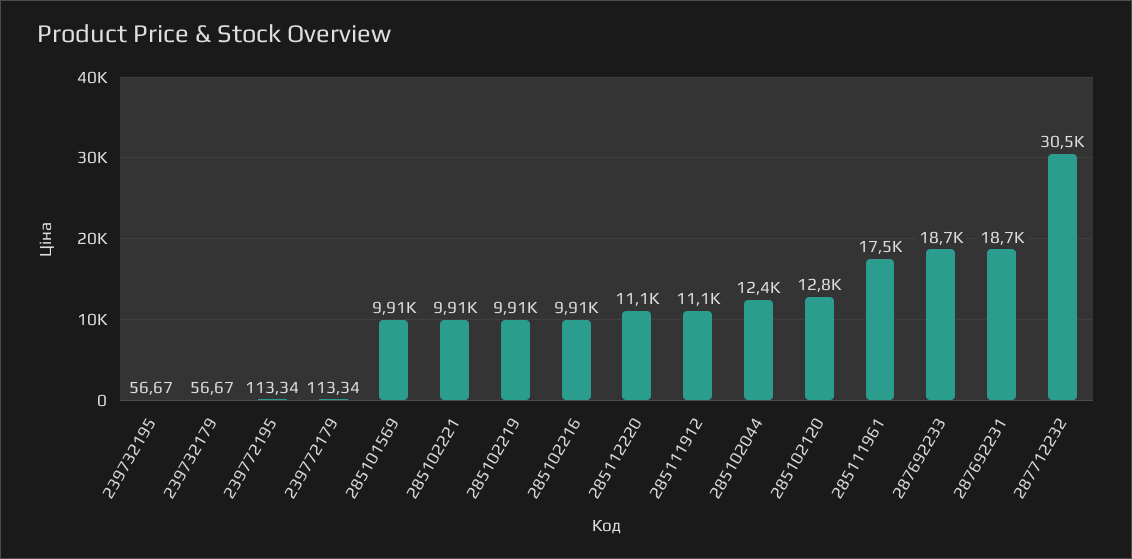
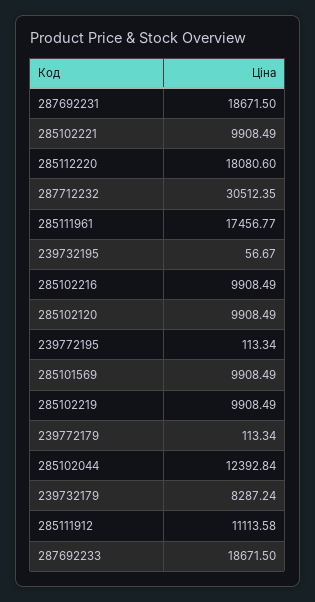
239732179: 56.67 -> 8287.24
285112220: 11100 -> 18080.6
285102120: 12800 -> 9908.49

